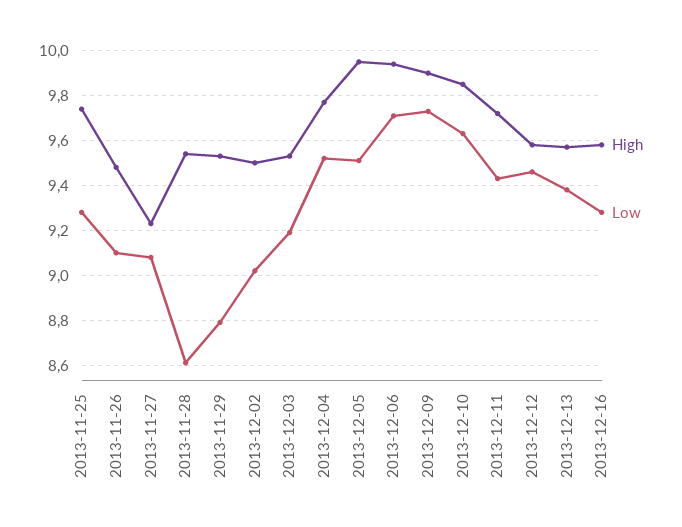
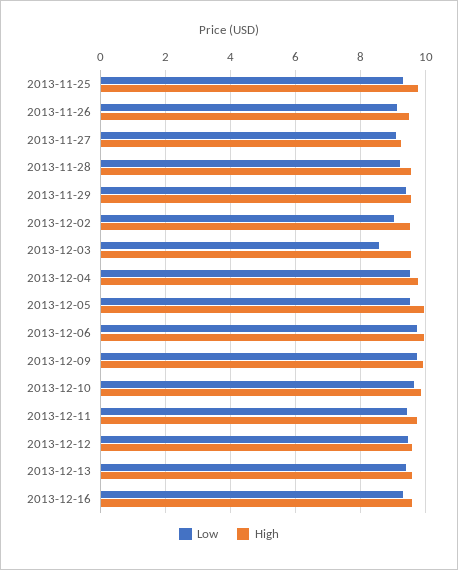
Low, 2013-11-28: 8.6 -> 9.2
Low, 2013-11-29: 8.8 -> 9.4
Low, 2013-12-03: 9.2 -> 8.6

